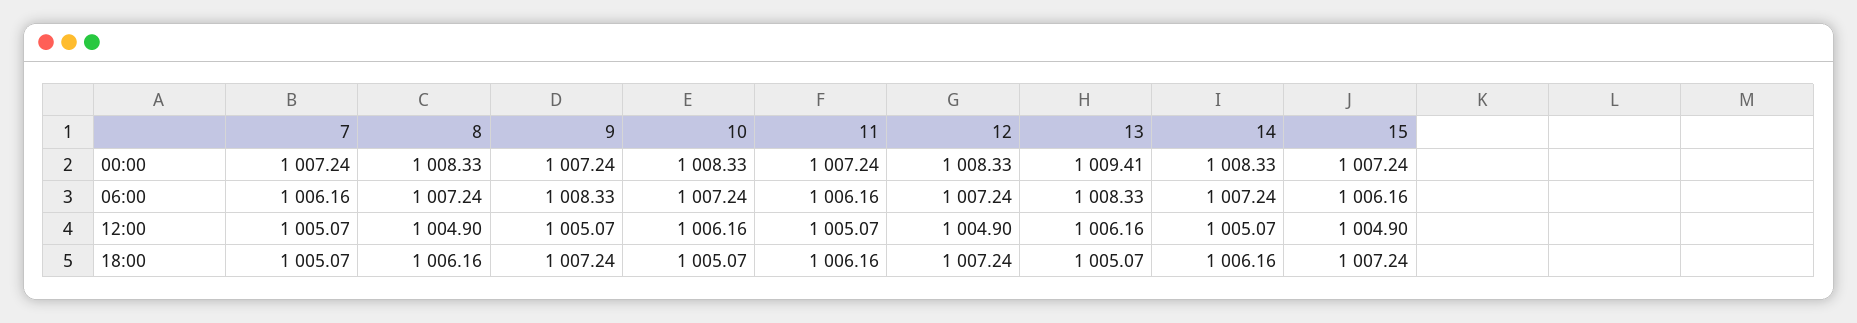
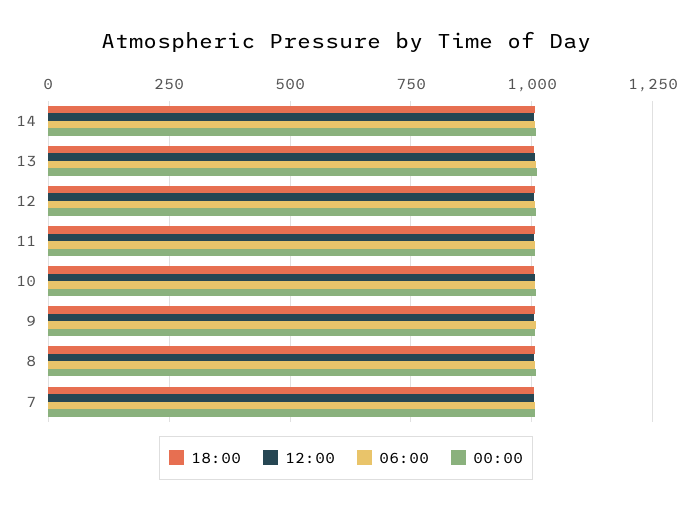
00:00, 15: 1007.24 -> none
06:00, 15: 1006.16 -> none
12:00, 15: 1004.9 -> none
18:00, 15: 1007.24 -> none

